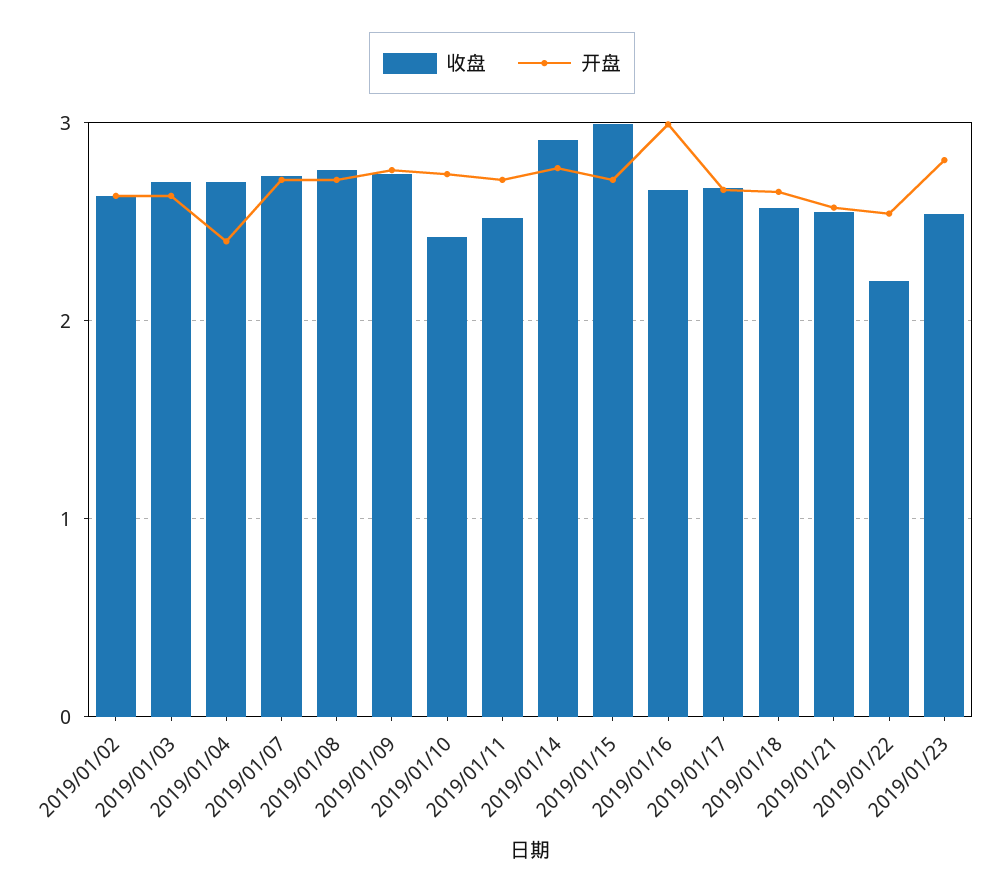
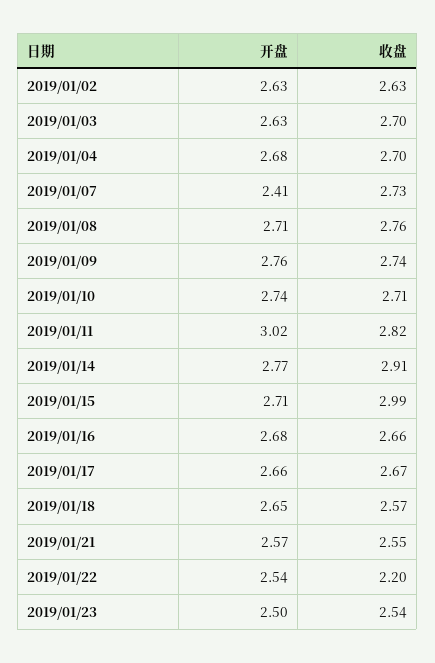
开盘, 2019/01/04: 2.4 -> 2.68
开盘, 2019/01/07: 2.7 -> 2.41
收盘, 2019/01/10: 2.4 -> 2.71
收盘, 2019/01/11: 2.5 -> 2.82
开盘, 2019/01/11: 2.7 -> 3.02
开盘, 2019/01/16: 3 -> 2.68
开盘, 2019/01/23: 2.8 -> 2.5

